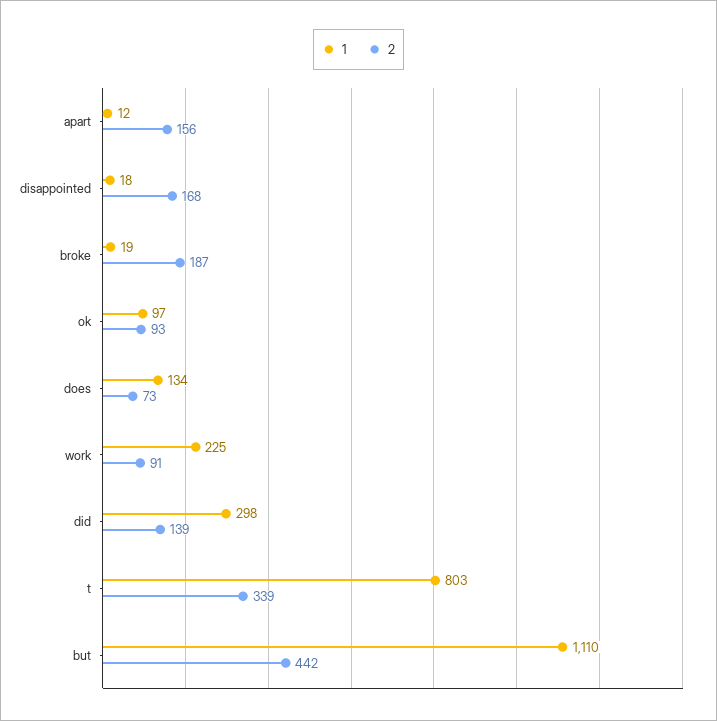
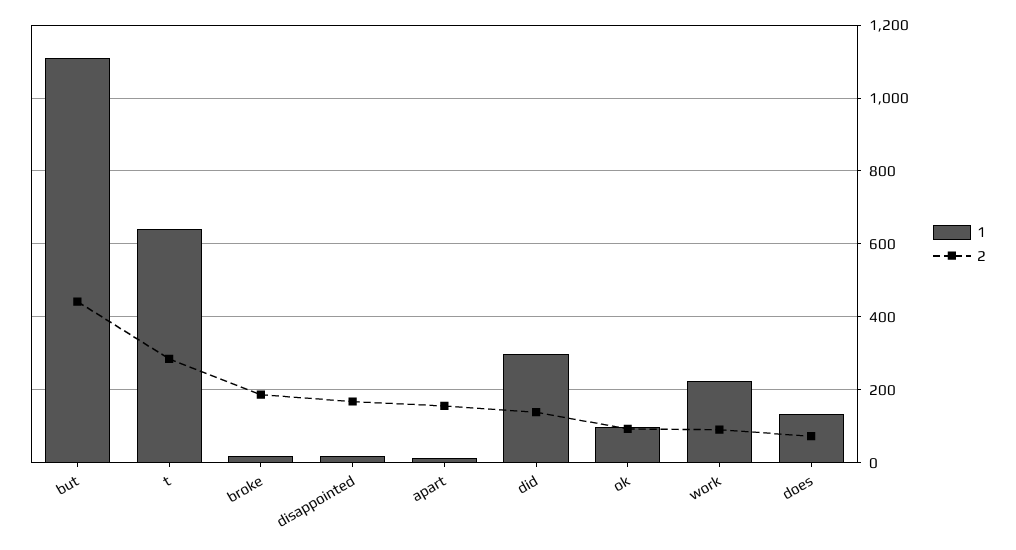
1, t: 803 -> 640
2, t: 339 -> 280

